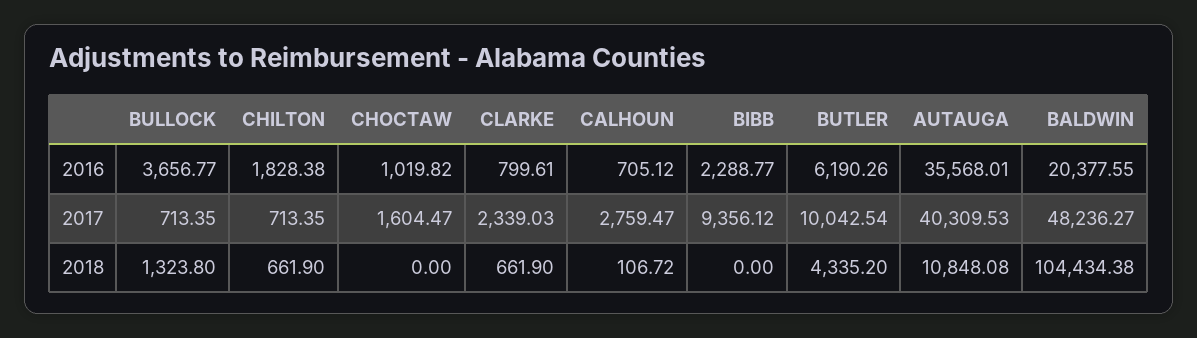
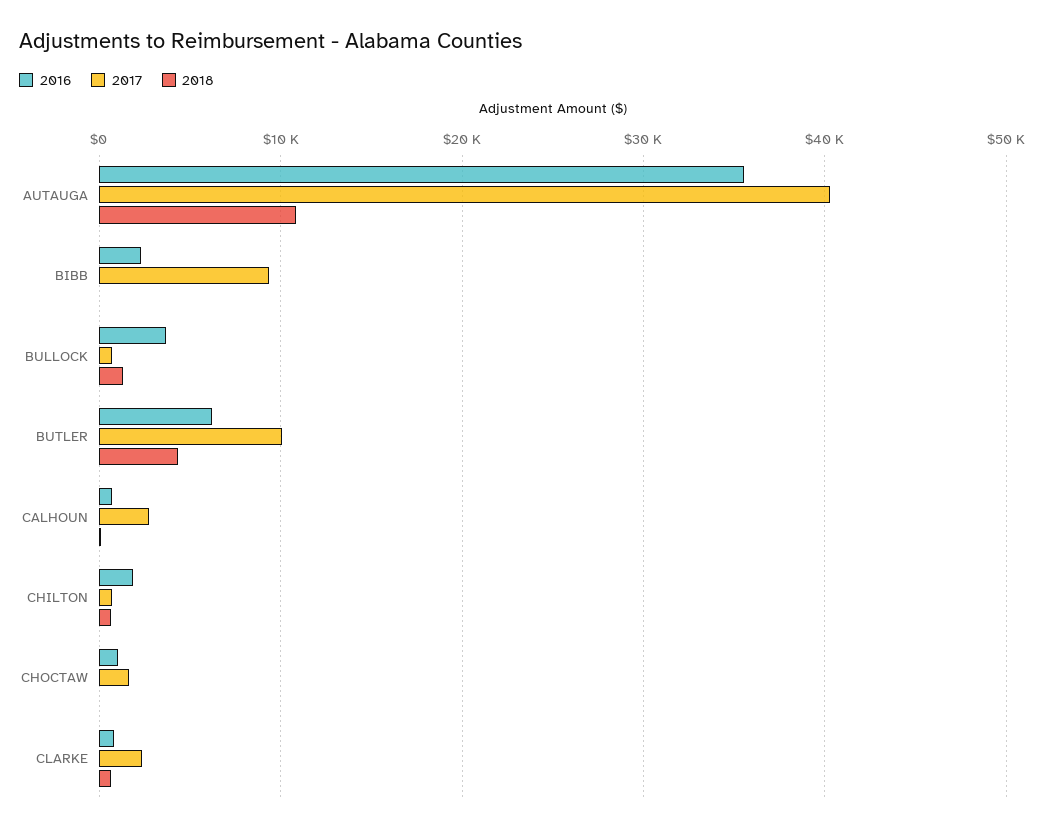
2016, BALDWIN: 20377.55 -> none
2017, BALDWIN: 48236.27 -> none
2018, BALDWIN: 104434.38 -> none

